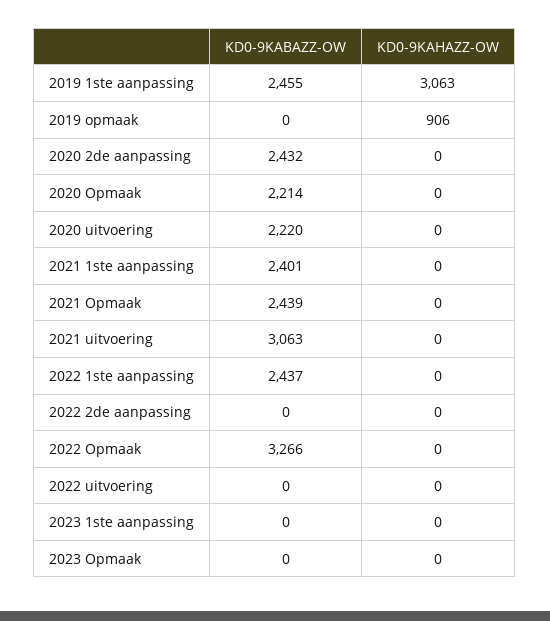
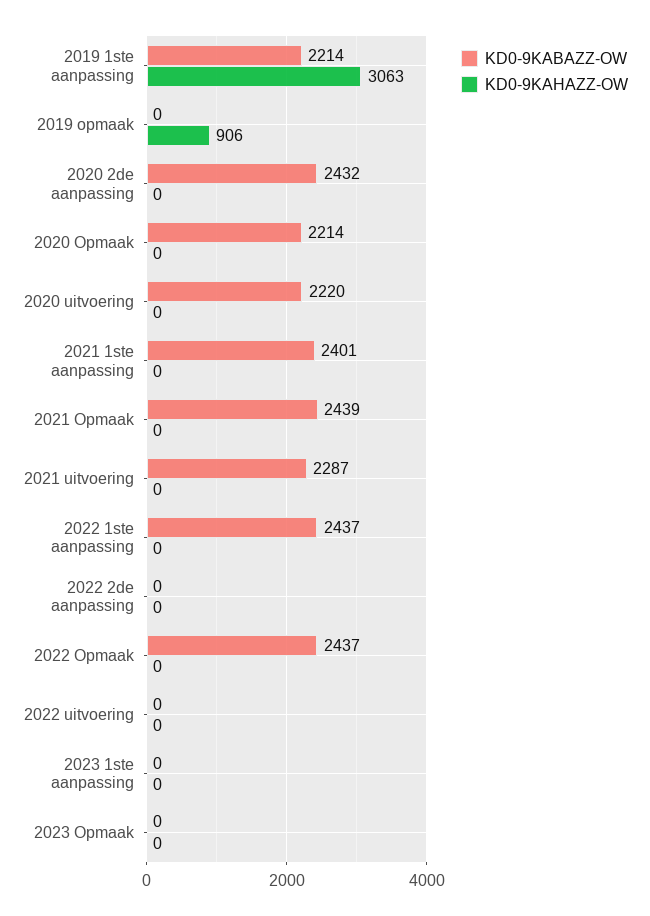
KD0-9KABAZZ-OW, 2019 1ste aanpassing: 2455 -> 2214
KD0-9KABAZZ-OW, 2021 uitvoering: 3063 -> 2287
KD0-9KABAZZ-OW, 2022 Opmaak: 3266 -> 2437

